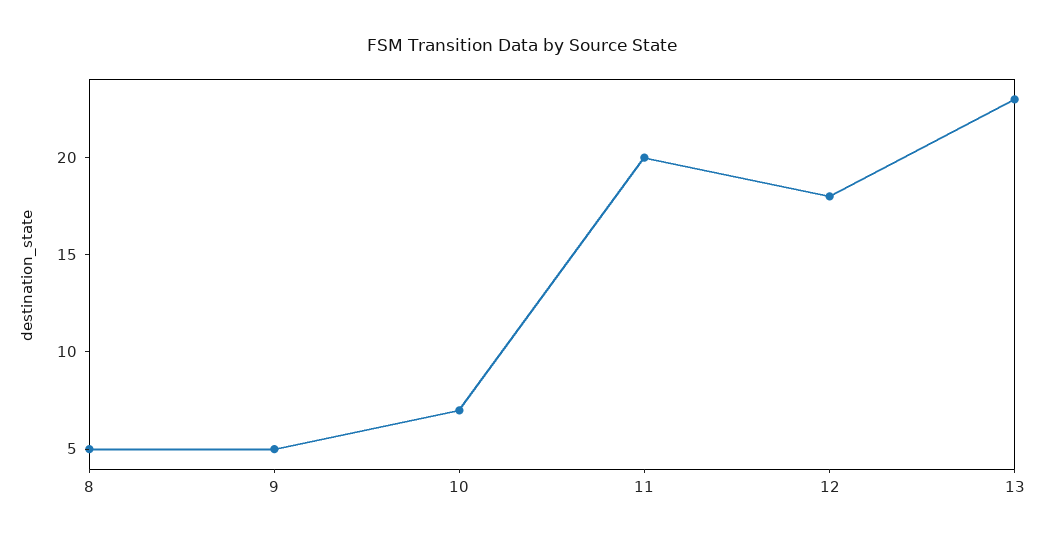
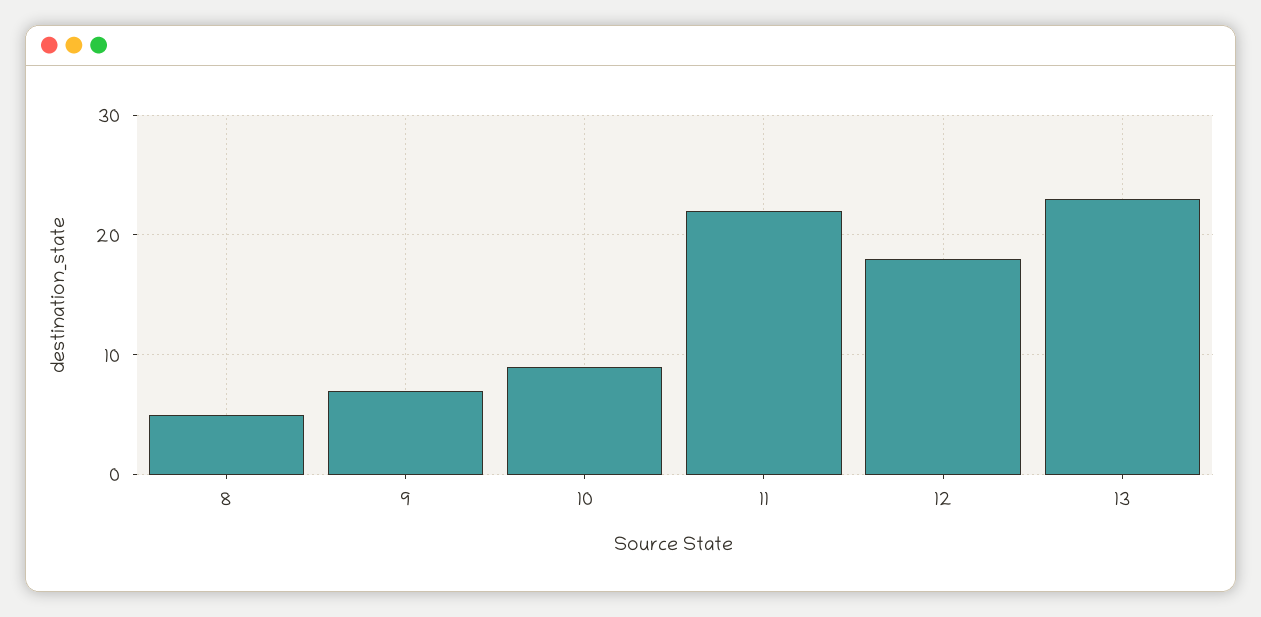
9: 5 -> 7
10: 7 -> 9
11: 20 -> 22

